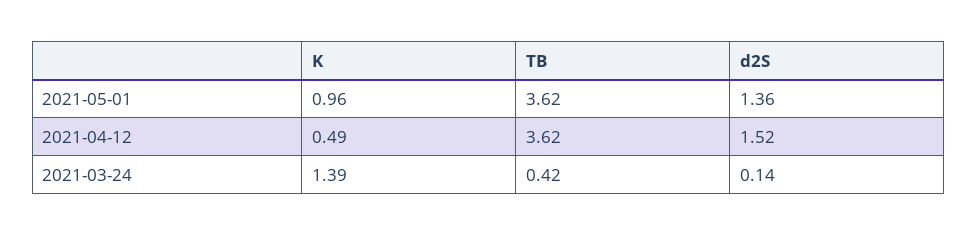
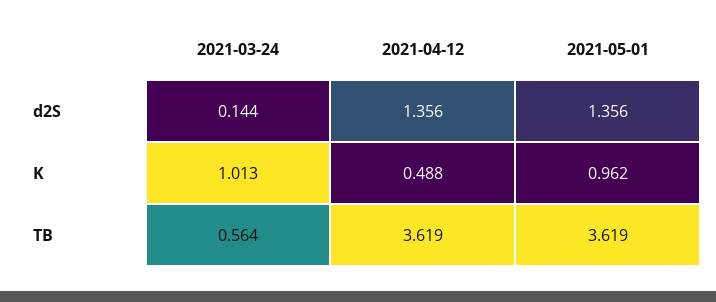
d2S, 2021-04-12: 1.52 -> 1.356
K, 2021-03-24: 1.39 -> 1.013
TB, 2021-03-24: 0.42 -> 0.564

